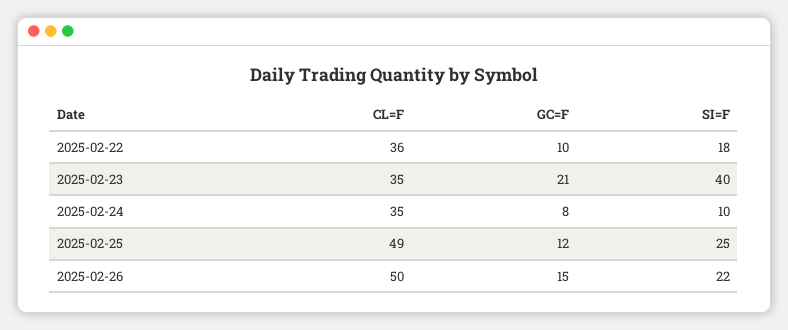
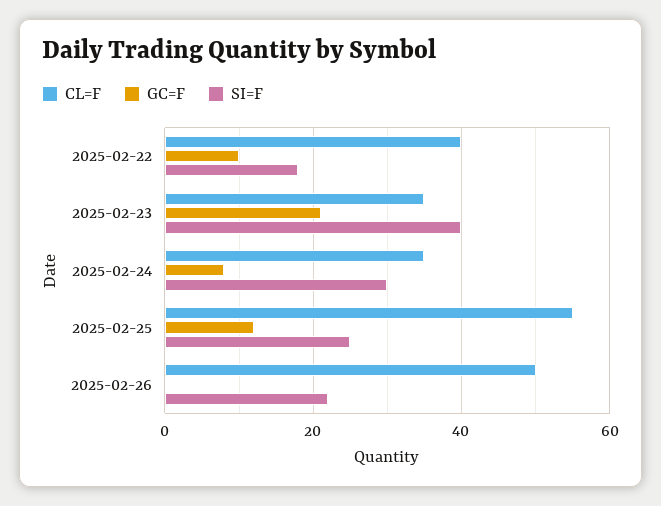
CL=F, 2025-02-22: 36 -> 40
SI=F, 2025-02-24: 10 -> 30
CL=F, 2025-02-25: 49 -> 55
GC=F, 2025-02-26: 15 -> 0

